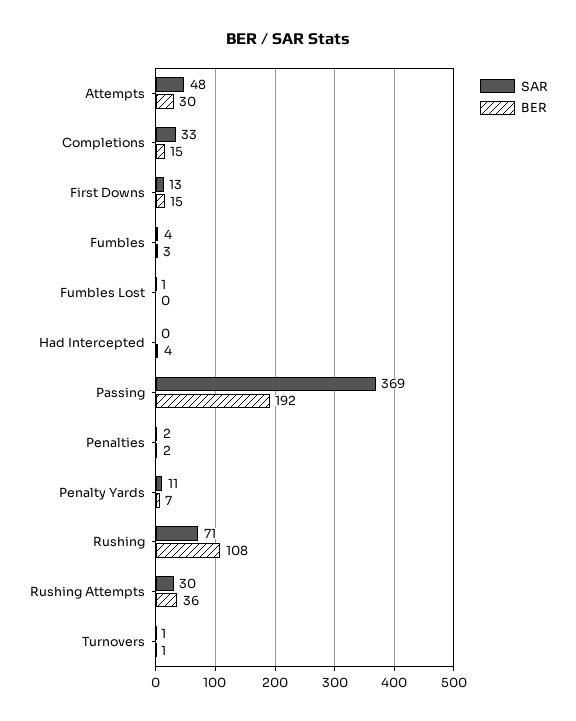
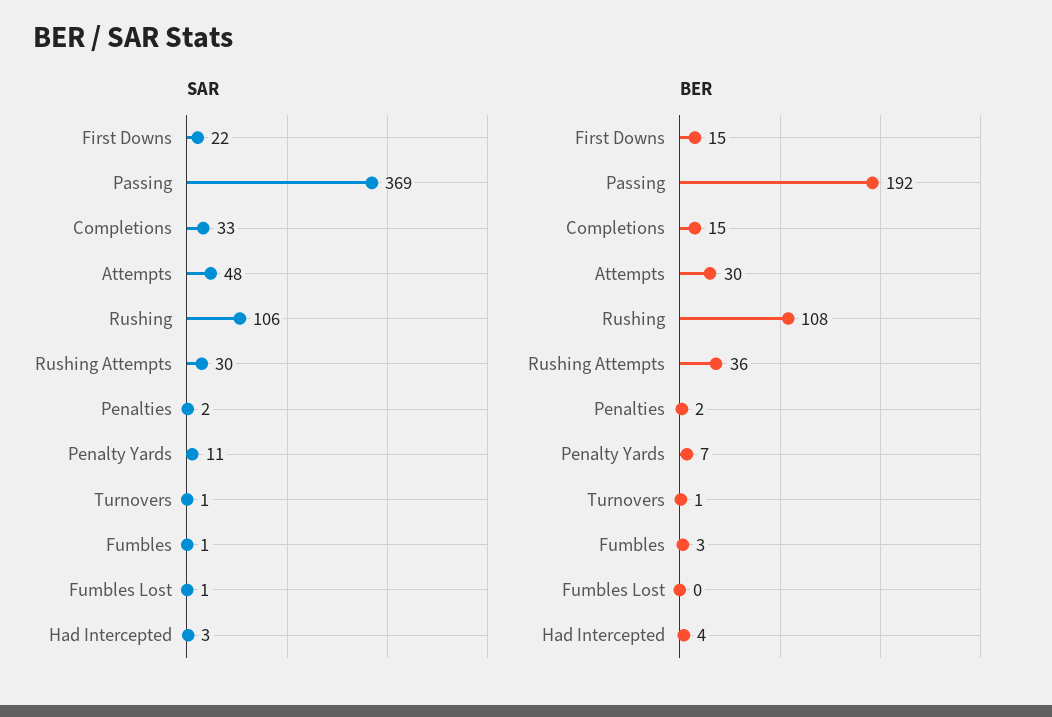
SAR, First Downs: 13 -> 22
SAR, Fumbles: 4 -> 1
SAR, Had Intercepted: 0 -> 3
SAR, Rushing: 71 -> 106

